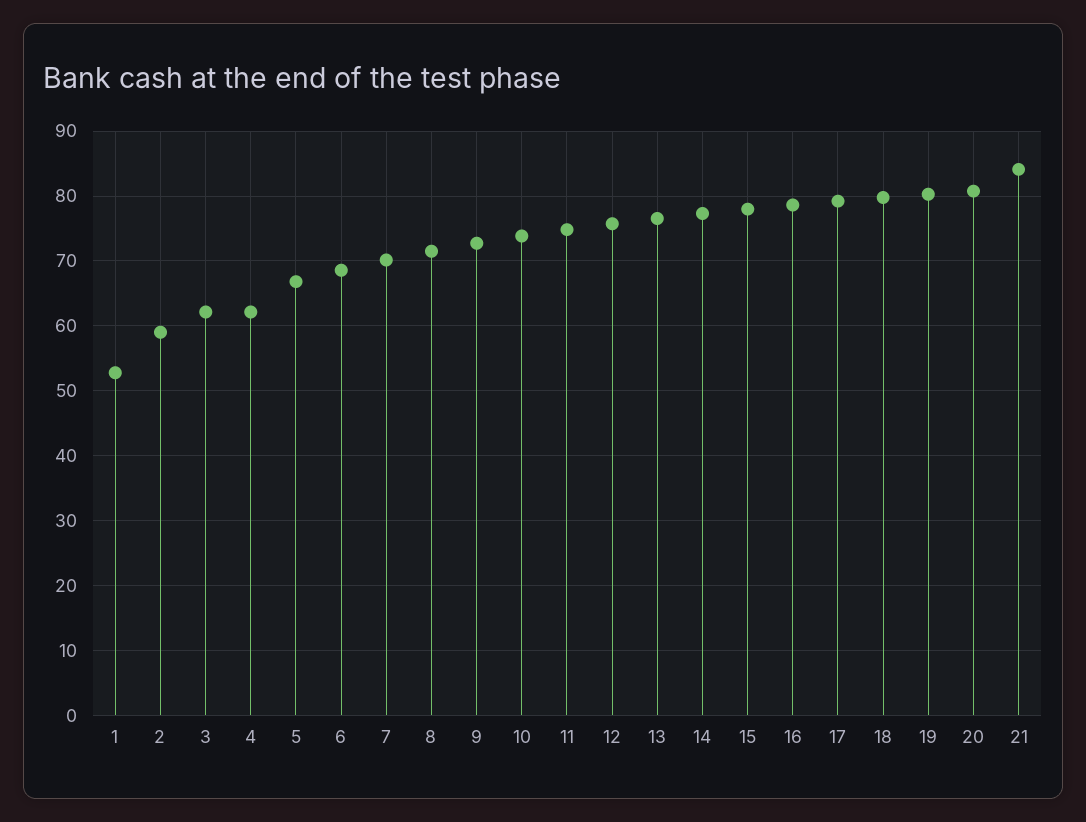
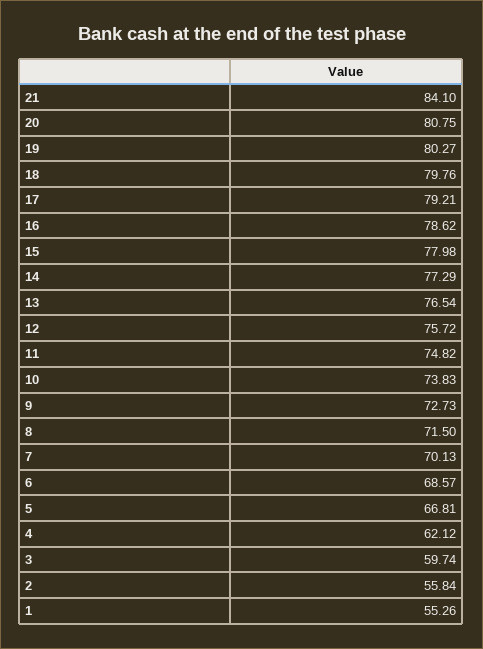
1: 53 -> 55.26
2: 59 -> 55.84
3: 62 -> 59.74

